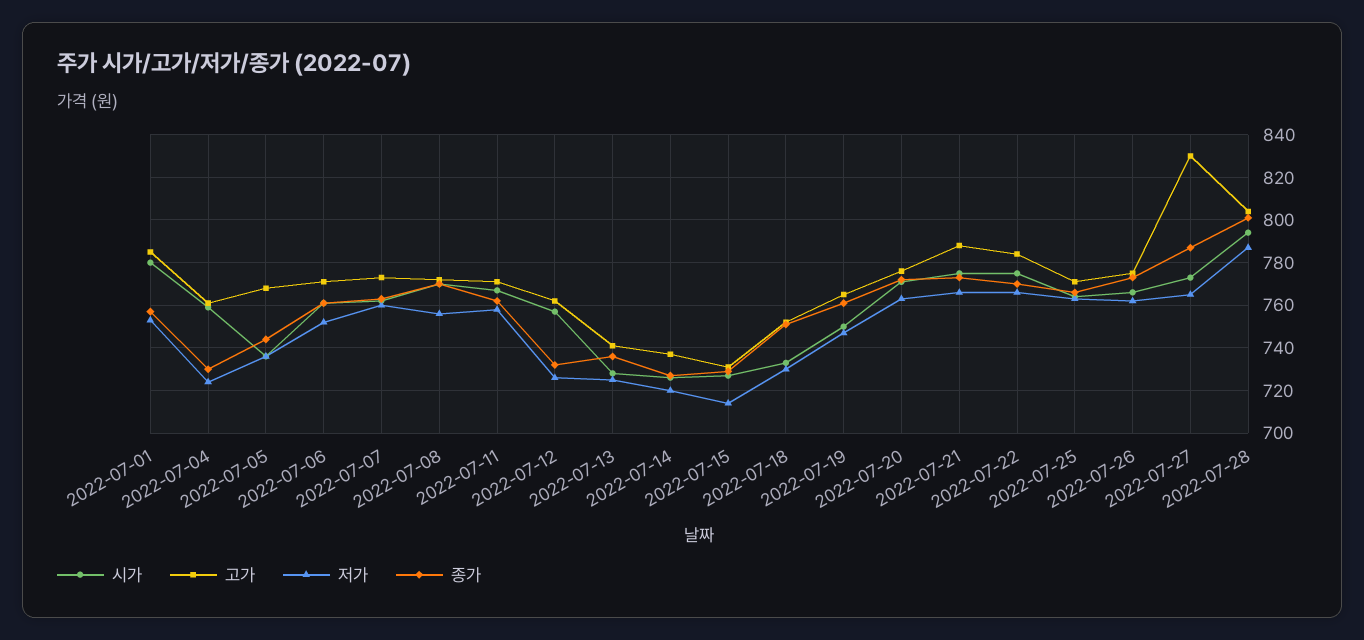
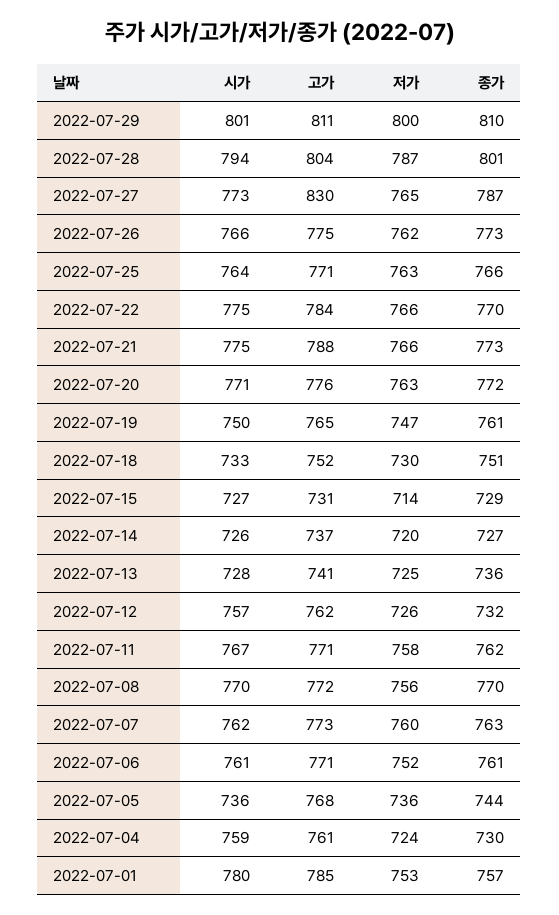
시가, 2022-07-29: none -> 801
고가, 2022-07-29: none -> 811
저가, 2022-07-29: none -> 800
종가, 2022-07-29: none -> 810

